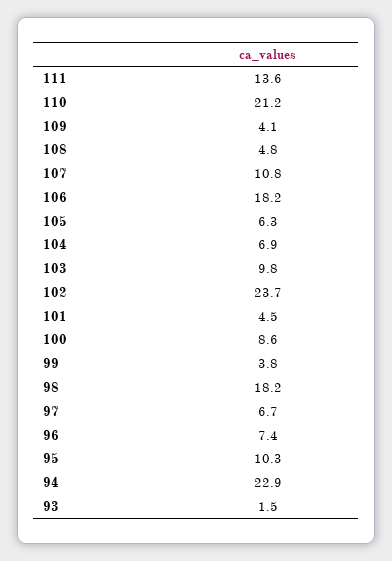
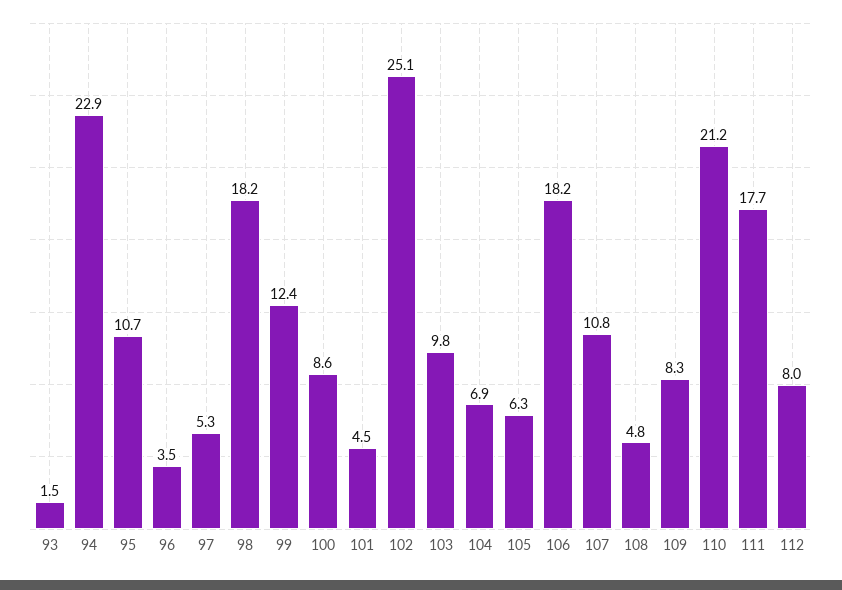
111: 13.6 -> 17.7
109: 4.1 -> 8.3
102: 23.7 -> 25.1
99: 3.8 -> 12.4
97: 6.7 -> 5.3
96: 7.4 -> 3.5
95: 10.3 -> 10.7
112: none -> 8

